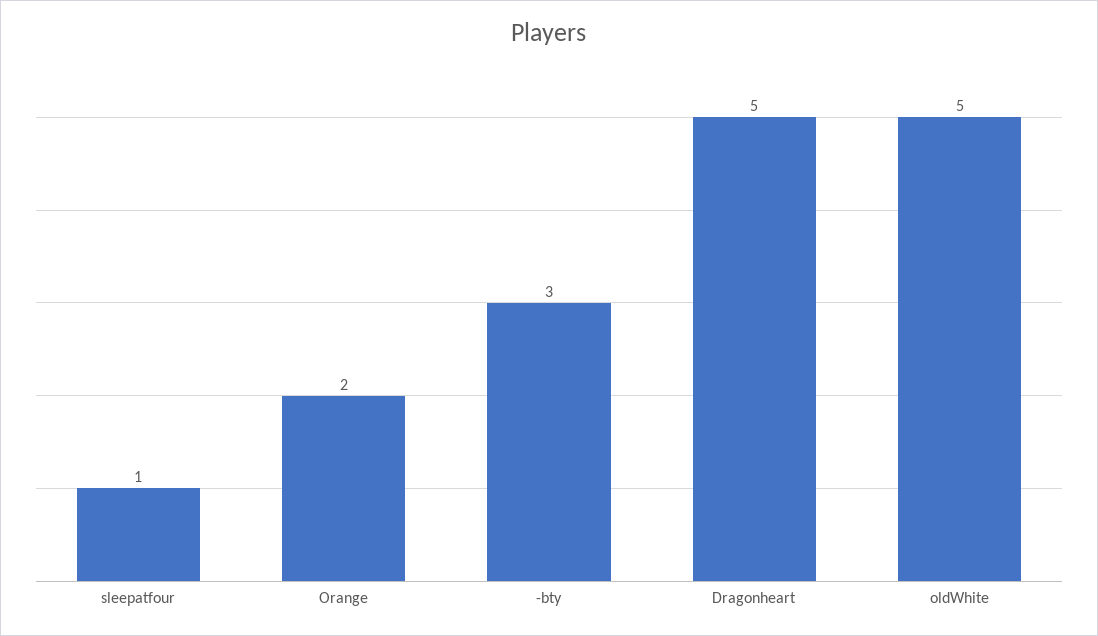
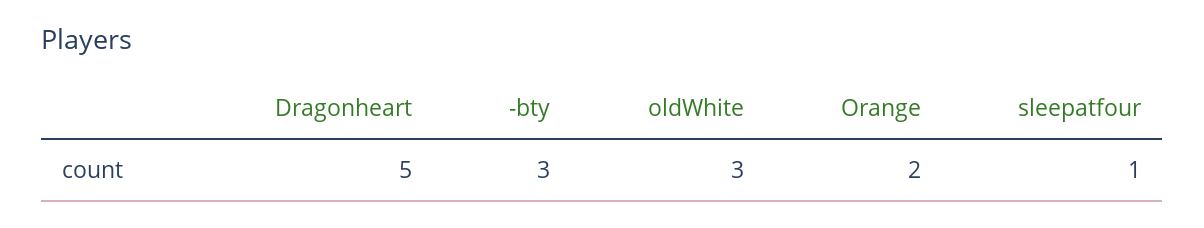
oldWhite: 5 -> 3

